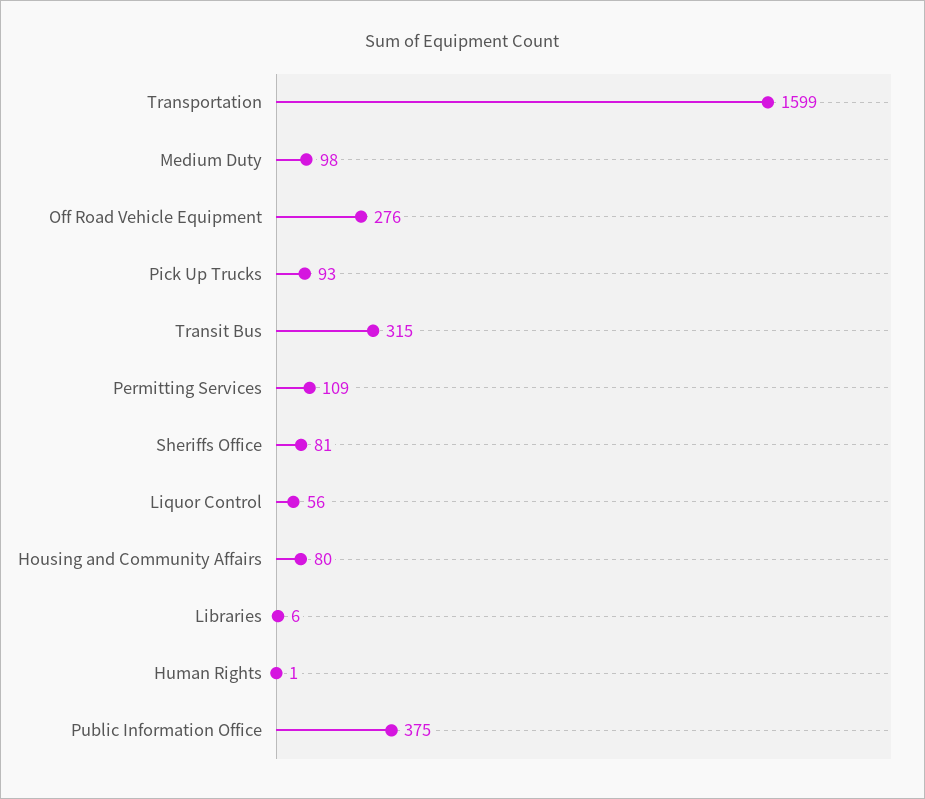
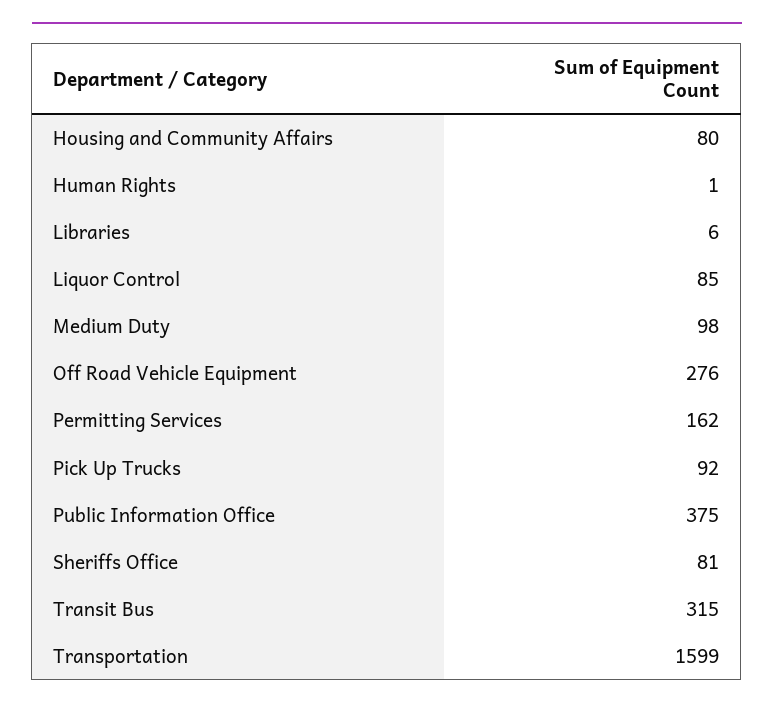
Pick Up Trucks: 93 -> 92
Permitting Services: 109 -> 162
Liquor Control: 56 -> 85

